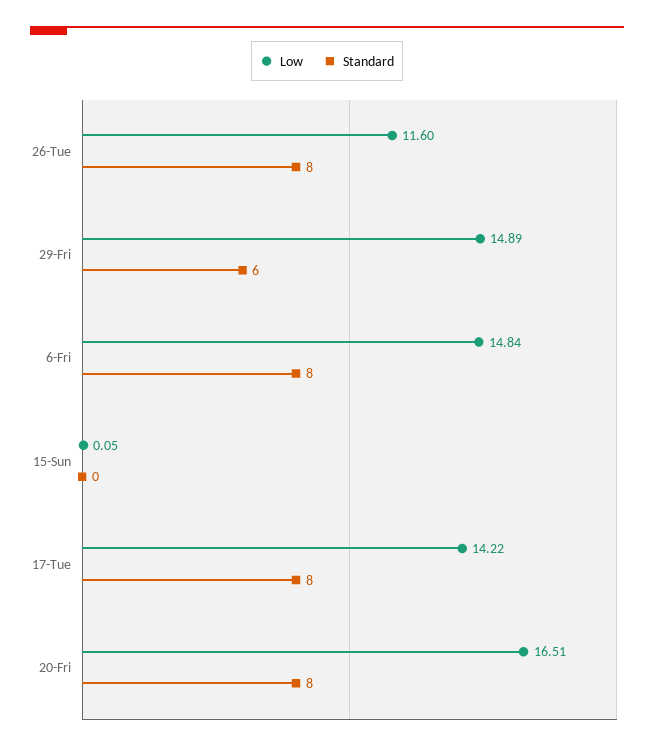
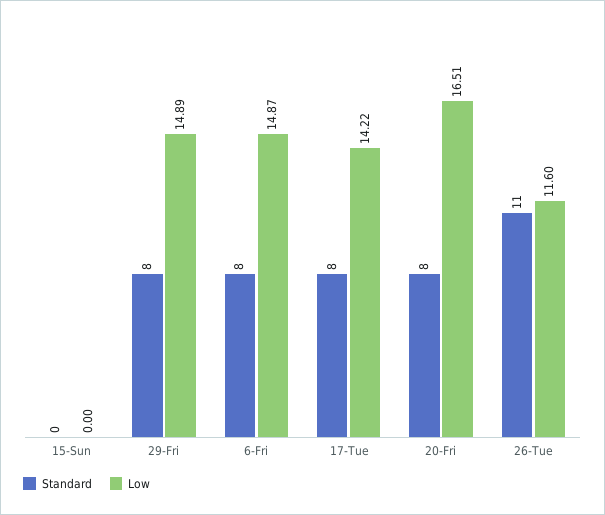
Standard, 26-Tue: 8 -> 11
Standard, 29-Fri: 6 -> 8
Low, 6-Fri: 14.84 -> 14.87
Low, 15-Sun: 0.05 -> 0

